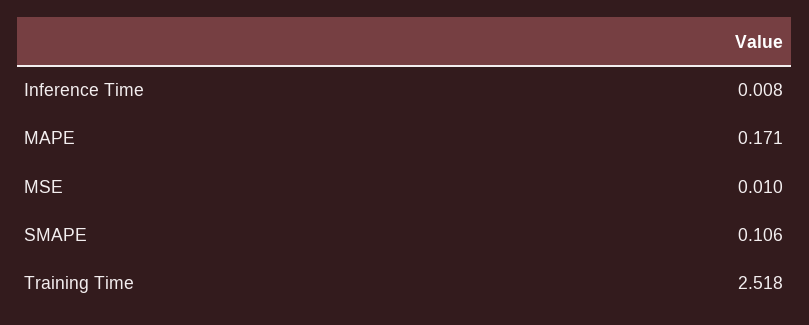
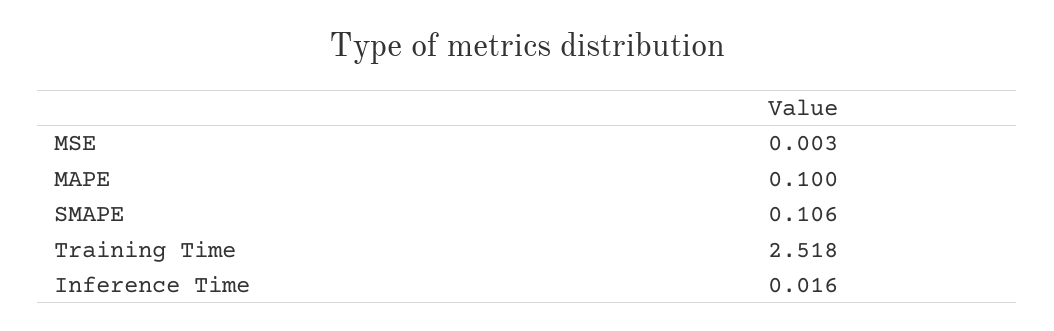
Inference Time: 0.008 -> 0.016
MAPE: 0.171 -> 0.1
MSE: 0.01 -> 0.003

